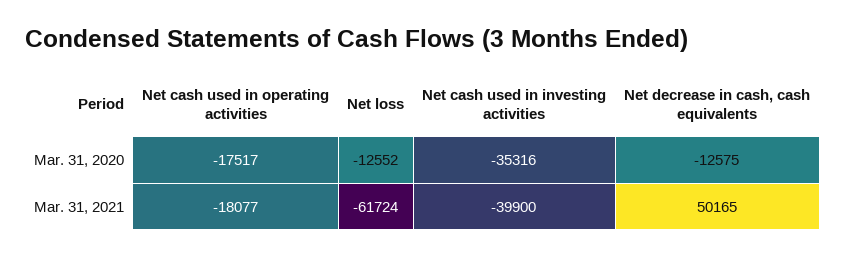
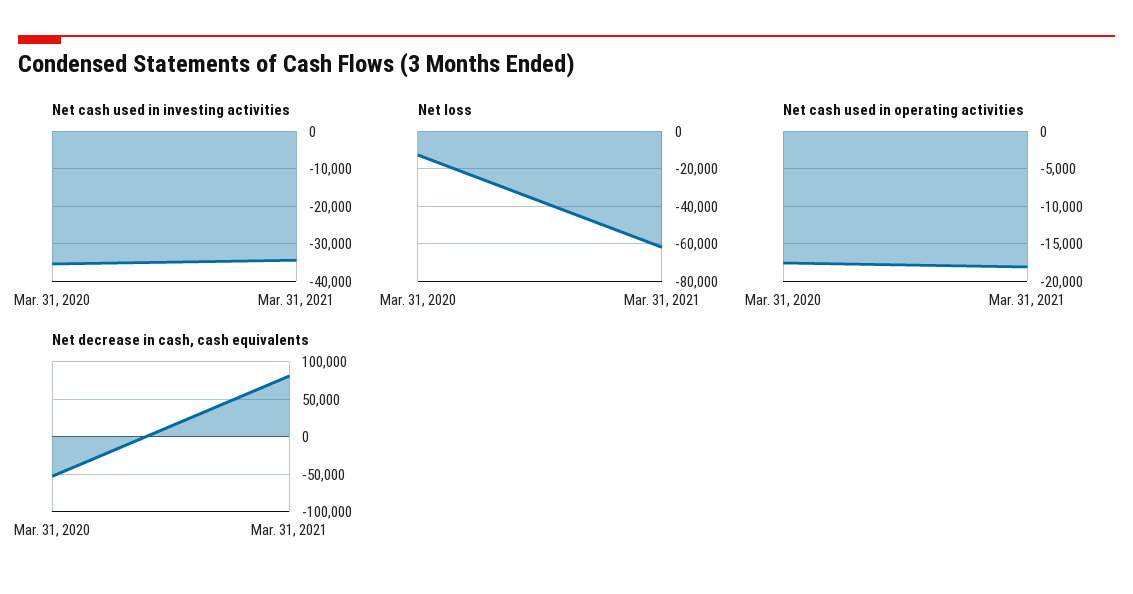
Net decrease in cash, cash equivalents, Mar. 31, 2020: -12575 -> -50000
Net cash used in investing activities, Mar. 31, 2021: -39900 -> -34000
Net decrease in cash, cash equivalents, Mar. 31, 2021: 50165 -> 80000

